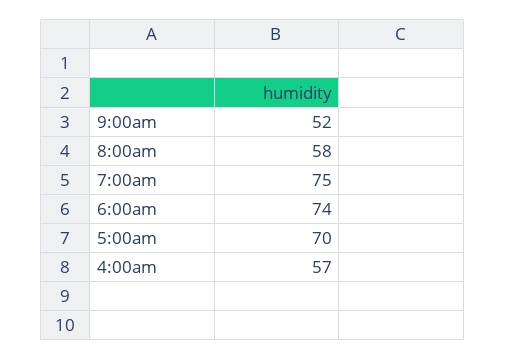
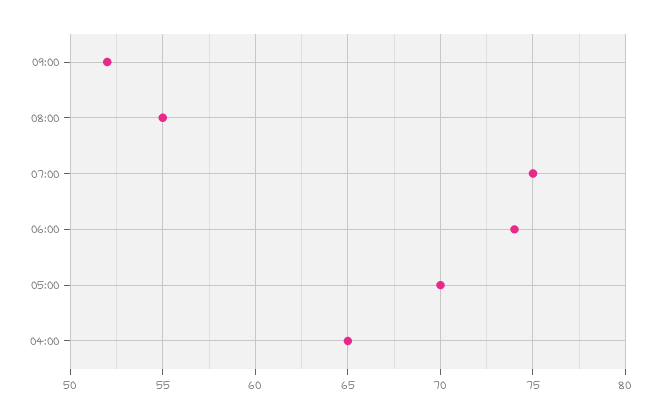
8:00am: 58 -> 55
4:00am: 57 -> 65

